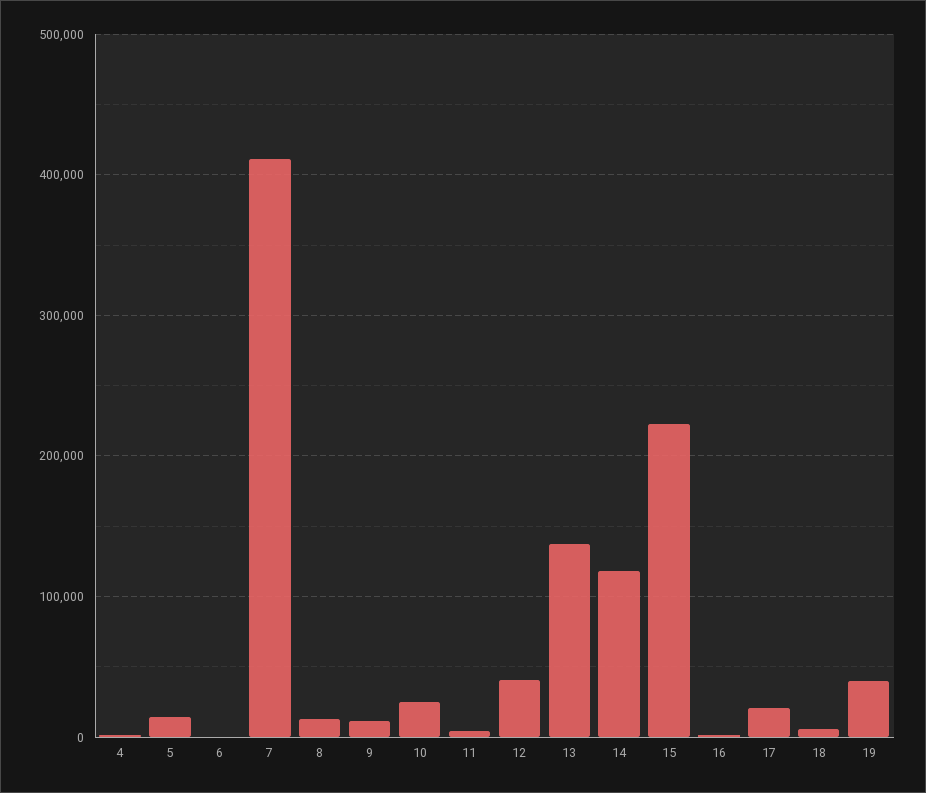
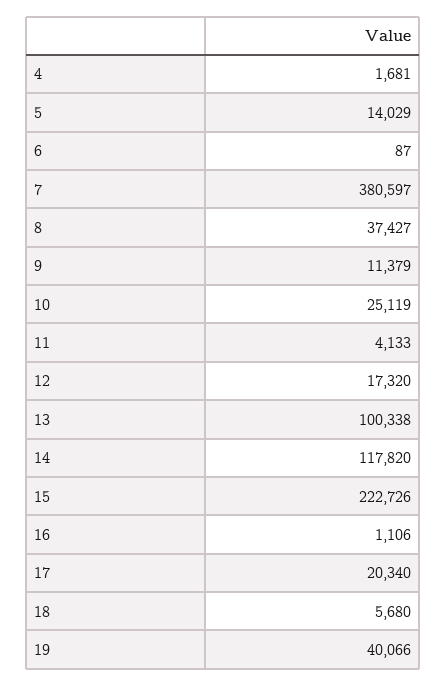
7: 410000 -> 380597
8: 10000 -> 37427
12: 40000 -> 17320
13: 140000 -> 100338

